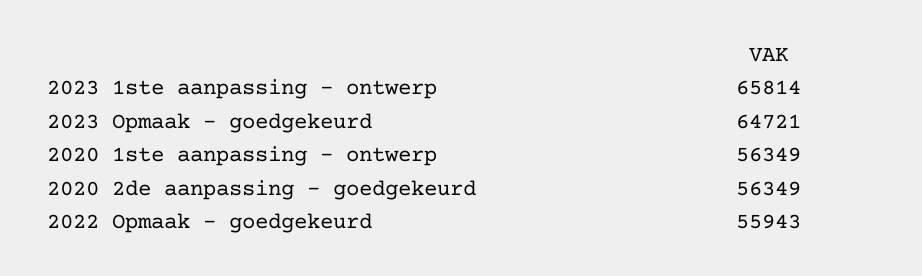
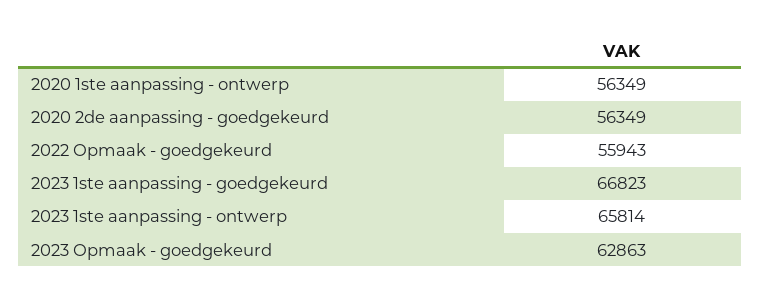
2023 Opmaak - goedgekeurd: 64721 -> 62863
2023 1ste aanpassing - goedgekeurd: none -> 66823

